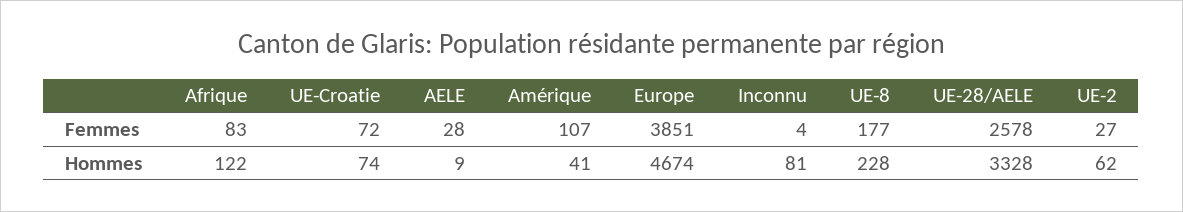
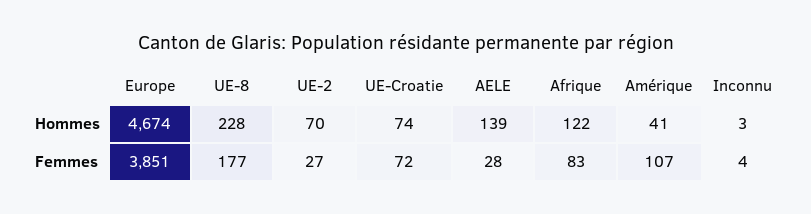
UE-28/AELE, Femmes: 2578 -> none
AELE, Hommes: 9 -> 139
Inconnu, Hommes: 81 -> 3
UE-28/AELE, Hommes: 3328 -> none
UE-2, Hommes: 62 -> 70

